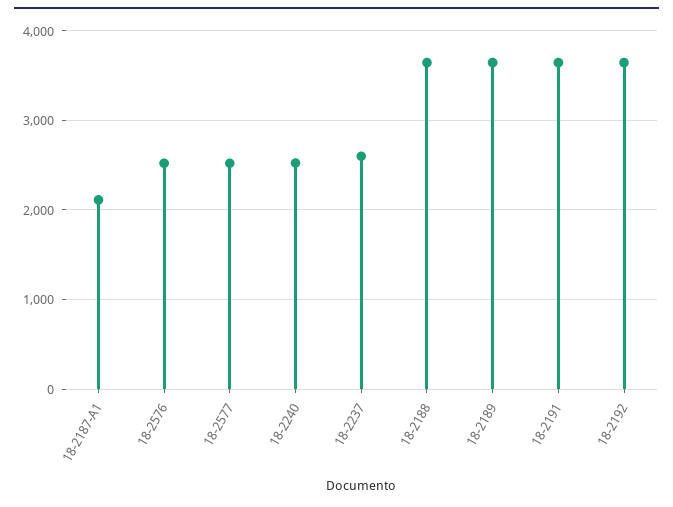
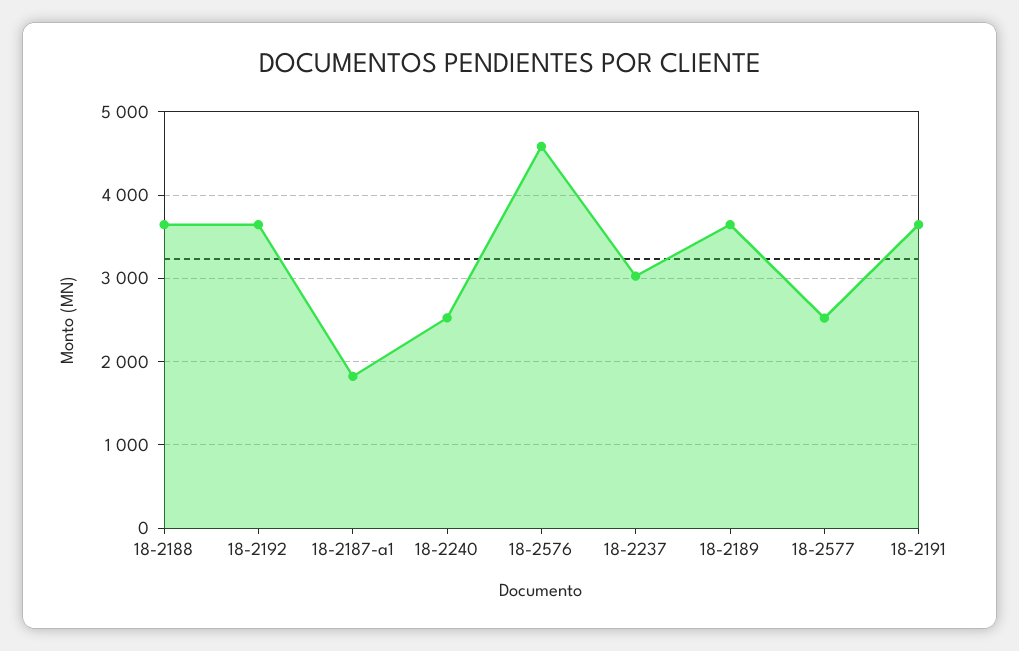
18-2187-A1: 2100 -> 1800
18-2576: 2500 -> 4600
18-2237: 2600 -> 3000

